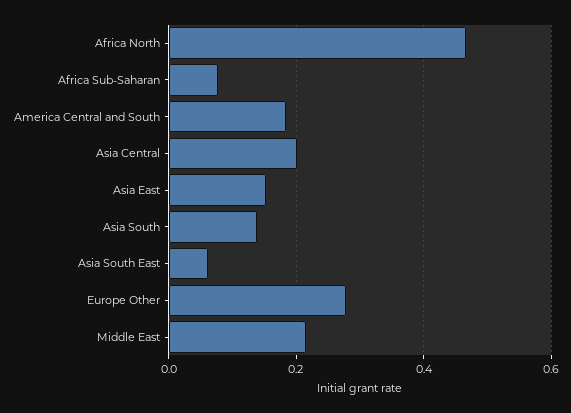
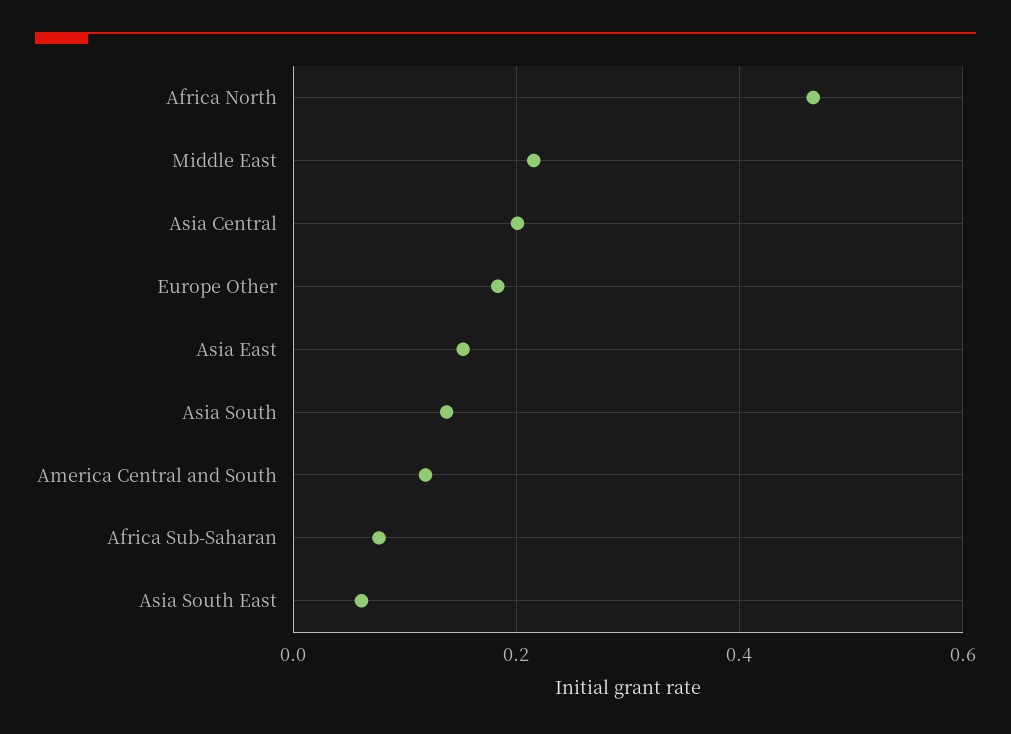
America Central and South: 0.18 -> 0.12
Europe Other: 0.28 -> 0.18

